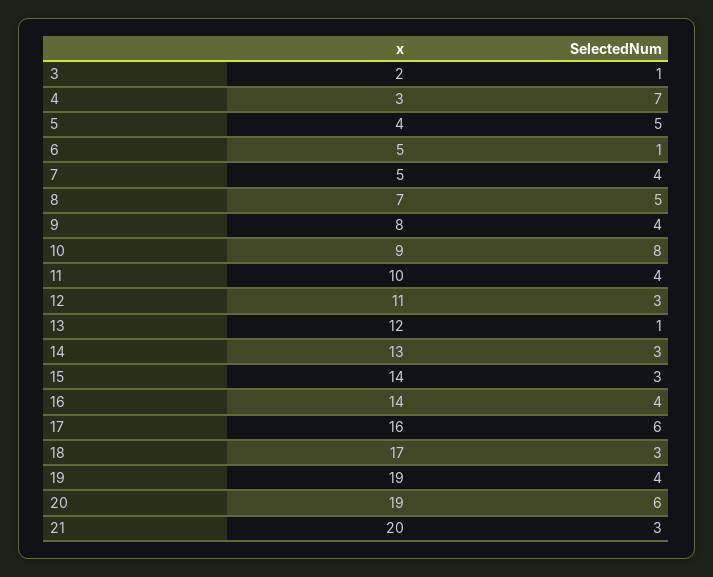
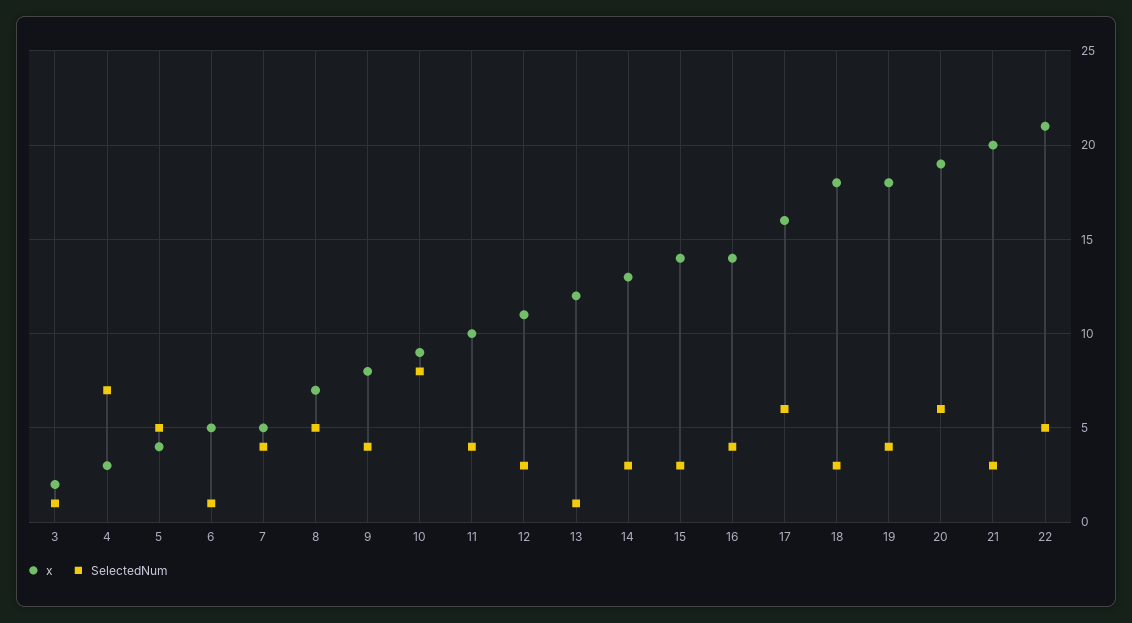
x, 18: 17 -> 18
x, 19: 19 -> 18
x, 22: none -> 21
SelectedNum, 22: none -> 5

